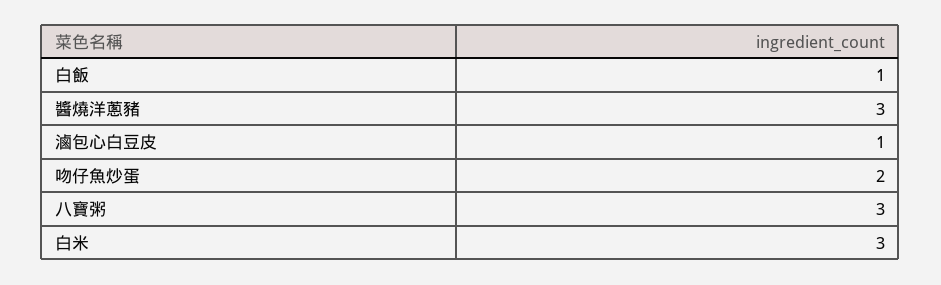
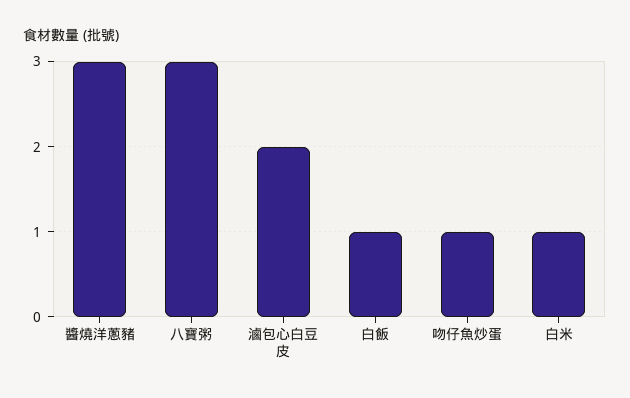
滷包心白豆皮: 1 -> 2
吻仔魚炒蛋: 2 -> 1
白米: 3 -> 1

